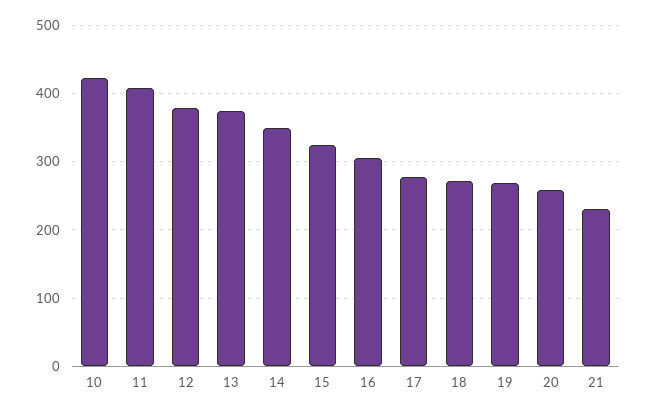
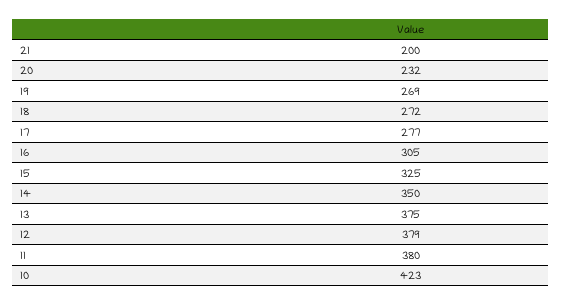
11: 410 -> 380
20: 260 -> 232
21: 230 -> 200

